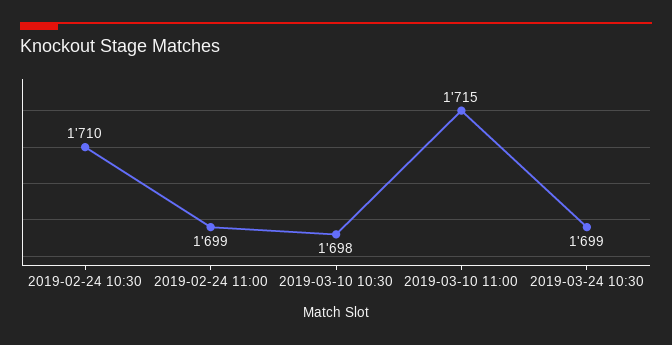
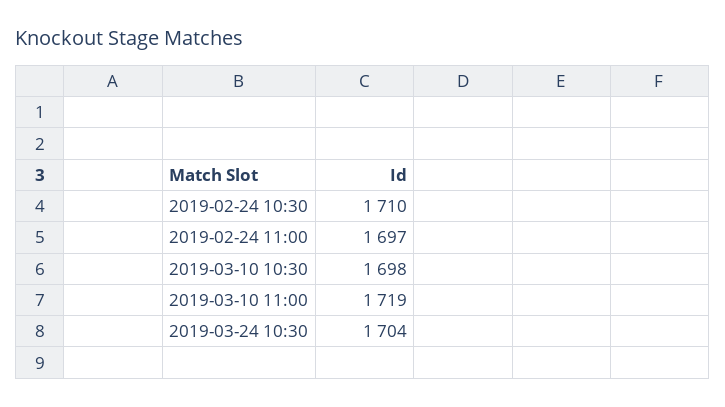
2019-02-24 11:00: 1699 -> 1697
2019-03-10 11:00: 1715 -> 1719
2019-03-24 10:30: 1699 -> 1704

